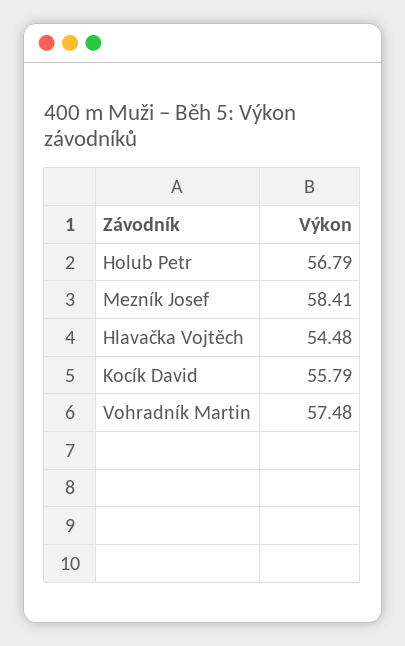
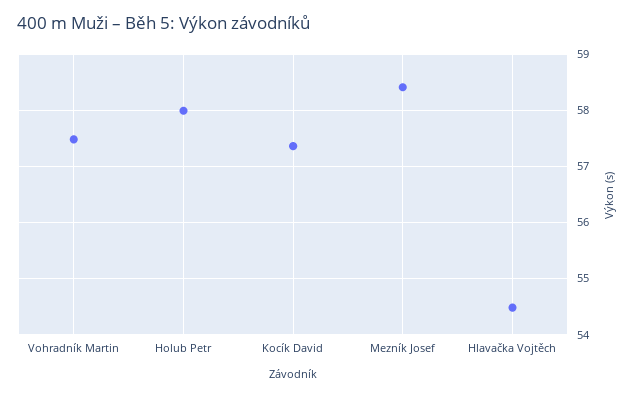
Holub Petr: 56.79 -> 58
Kocík David: 55.79 -> 57.4

